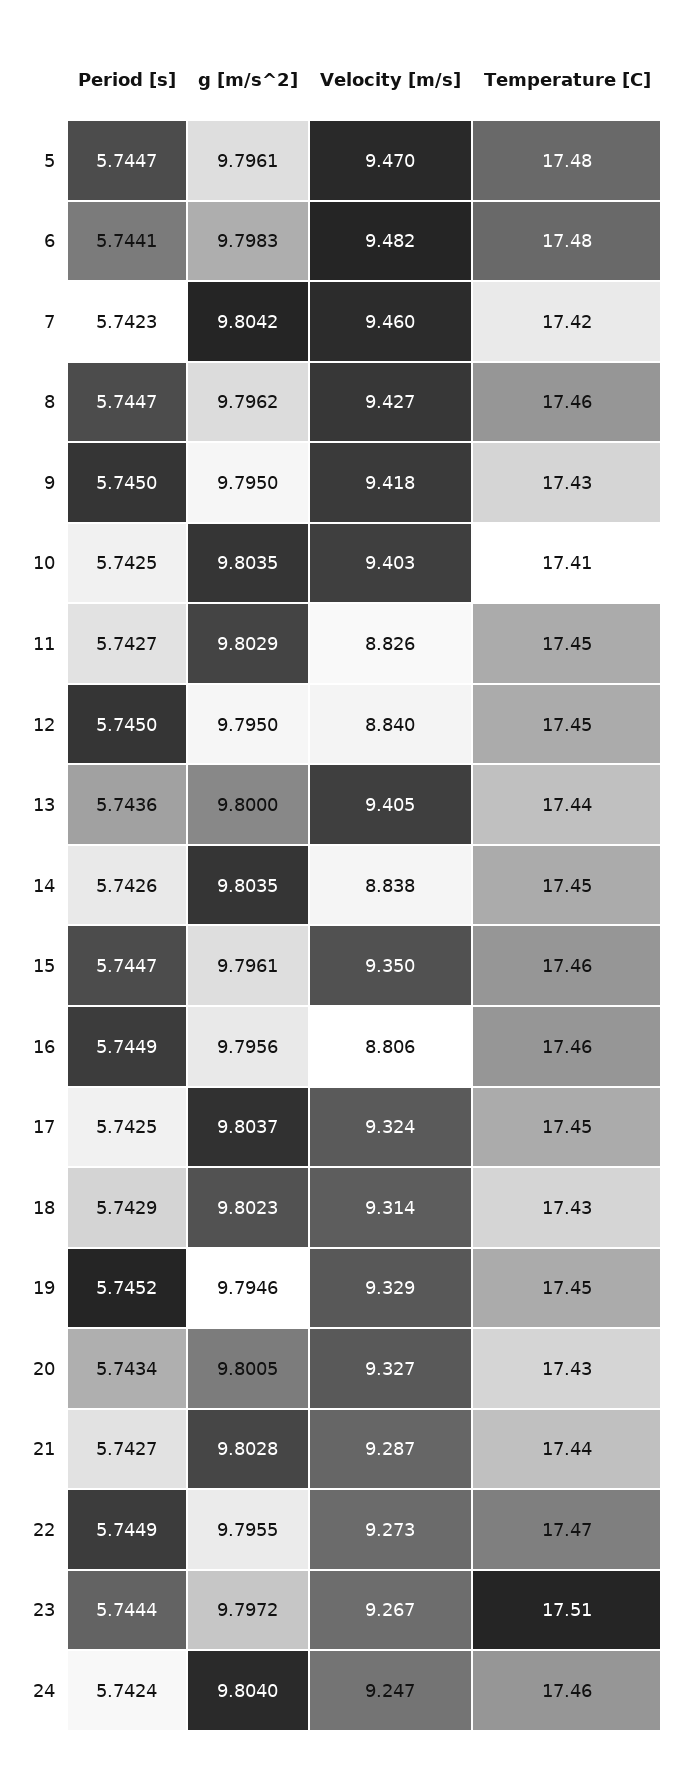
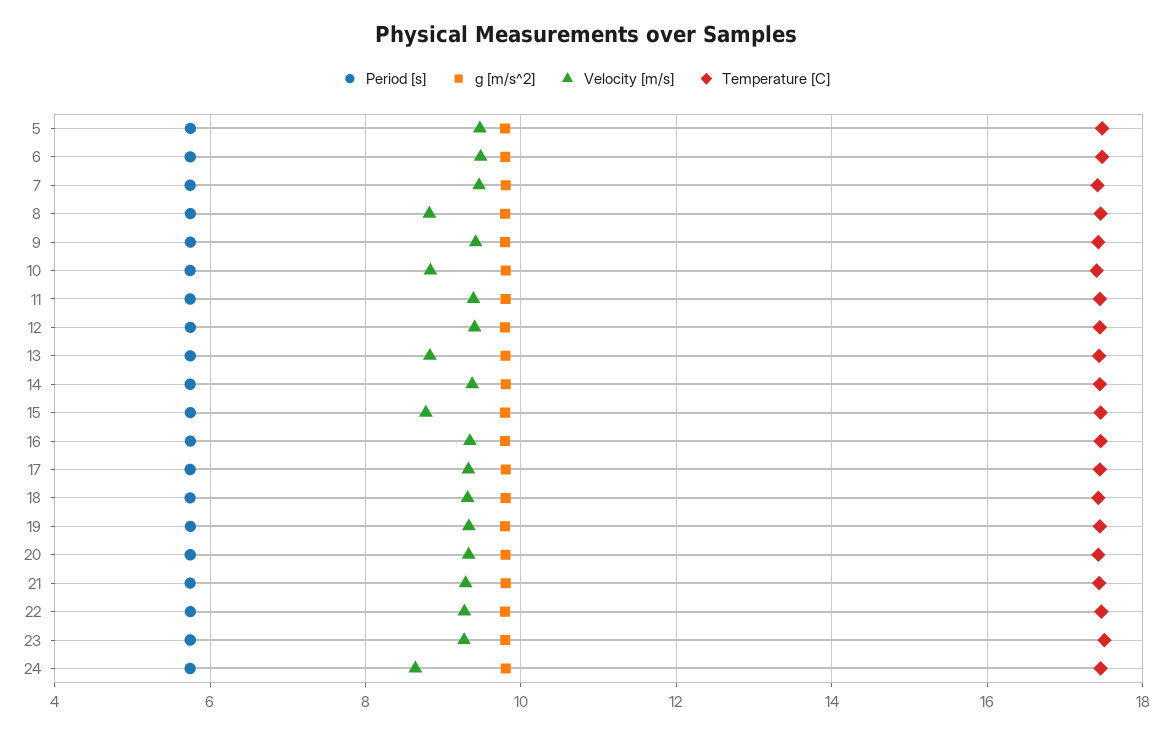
Velocity [m/s], 8: 9.427 -> 8.8
Velocity [m/s], 10: 9.403 -> 8.8
Velocity [m/s], 11: 8.826 -> 9.4
Velocity [m/s], 12: 8.84 -> 9.4
Velocity [m/s], 13: 9.405 -> 8.8
Velocity [m/s], 14: 8.838 -> 9.4
Velocity [m/s], 15: 9.35 -> 8.8
Velocity [m/s], 16: 8.806 -> 9.4
Velocity [m/s], 24: 9.247 -> 8.6

